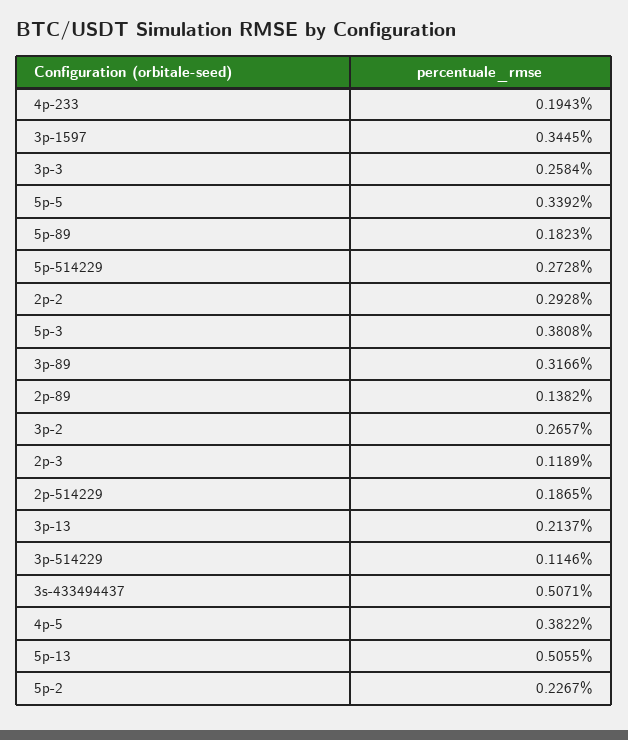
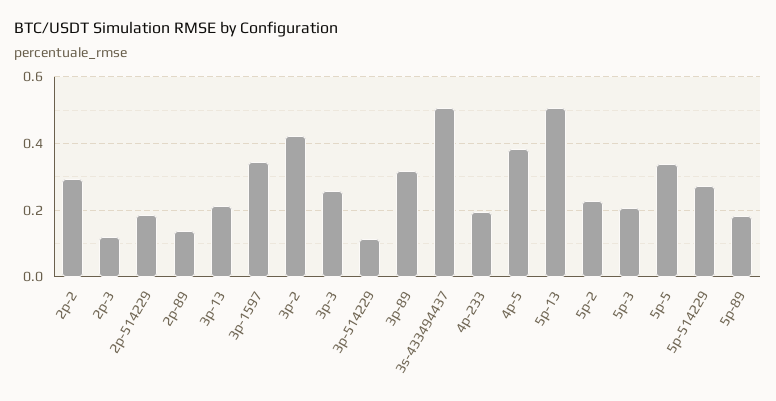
5p-3: 0.3808 -> 0.2
3p-2: 0.2657 -> 0.42

